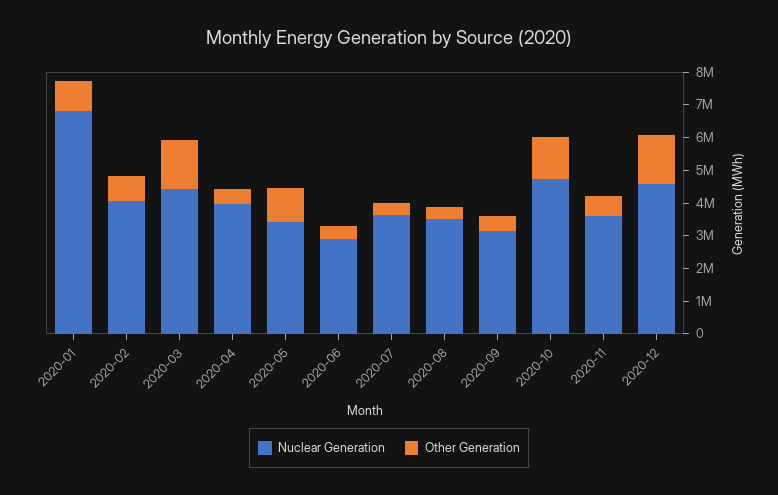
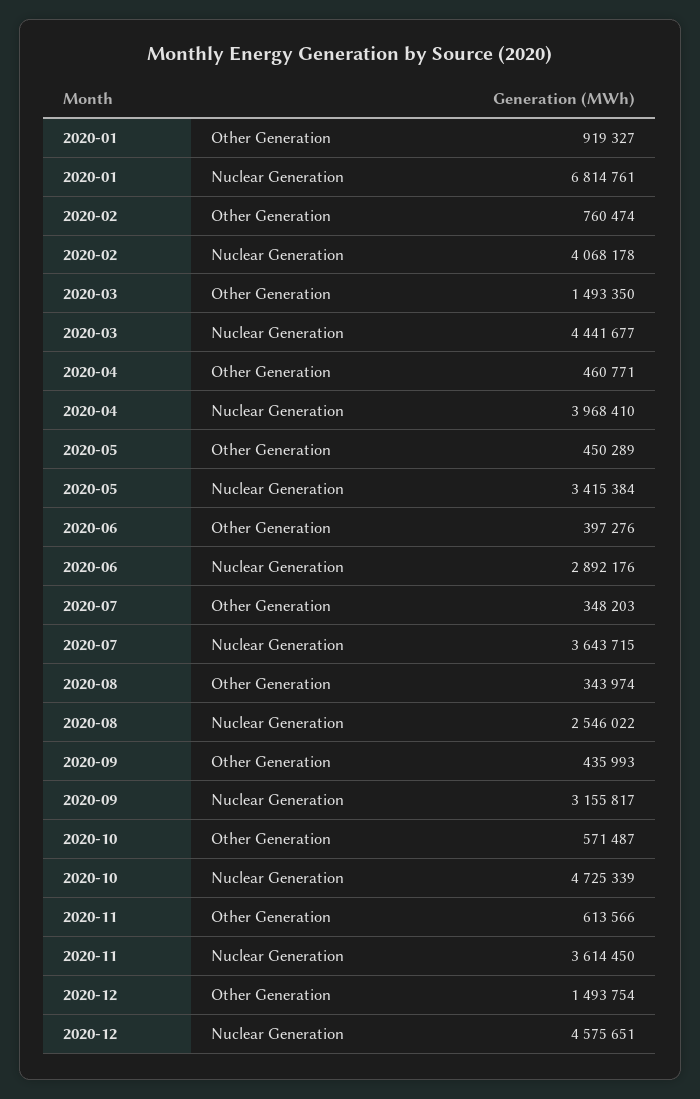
Other Generation, 2020-05: 1000000 -> 450289
Nuclear Generation, 2020-08: 3500000 -> 2546022
Other Generation, 2020-10: 1250000 -> 571487

